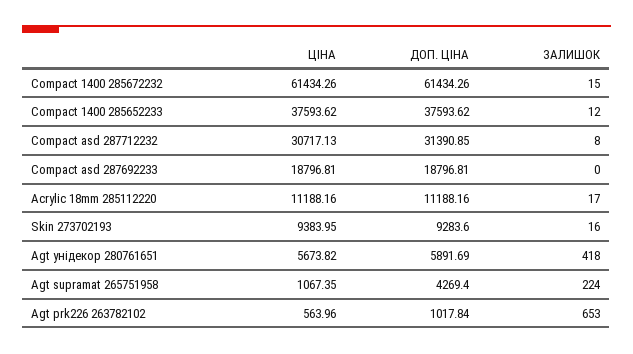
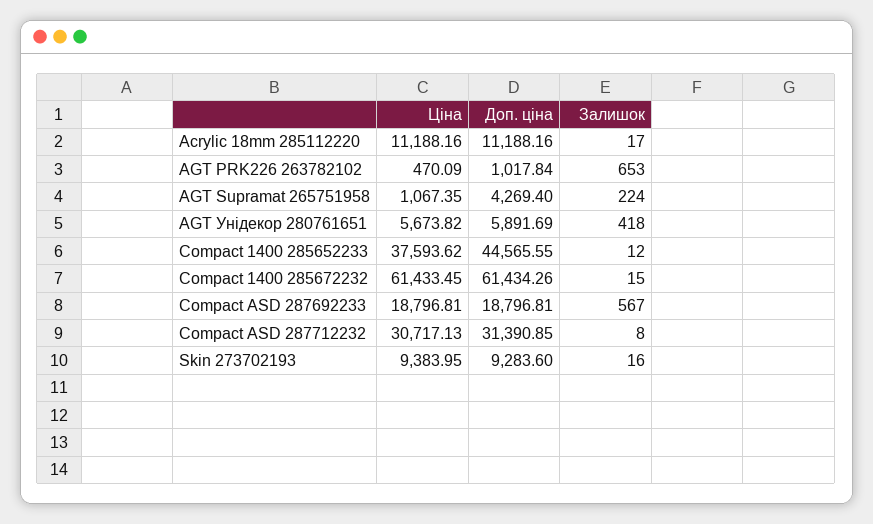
ЦІНА, Compact 1400 285672232: 61434.26 -> 61433.45
ДОП. ЦІНА, Compact 1400 285652233: 37593.62 -> 44565.55
ЗАЛИШОК, Compact asd 287692233: 0 -> 567
ЦІНА, Agt prk226 263782102: 563.96 -> 470.09

